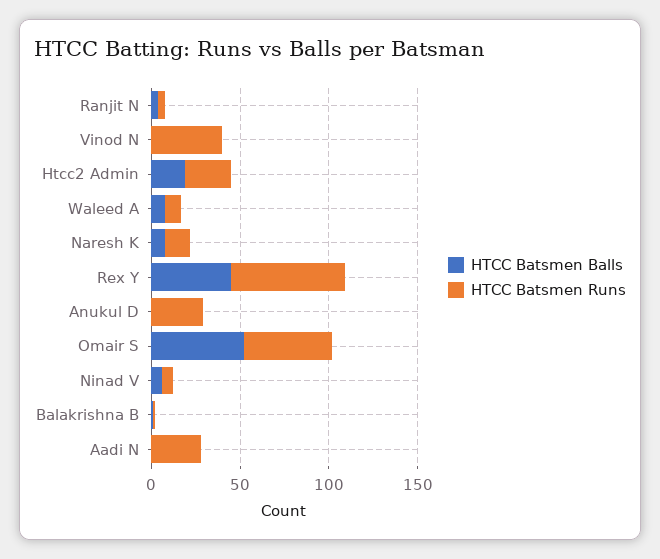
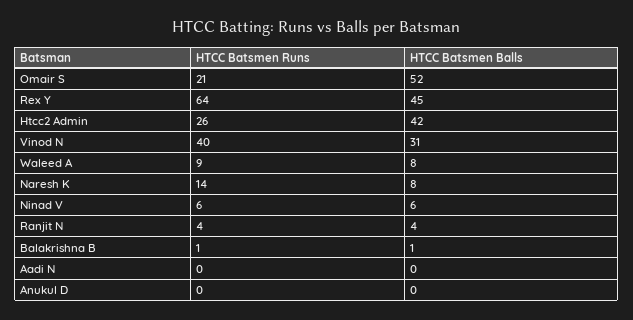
HTCC Batsmen Balls, Vinod N: 0 -> 31
HTCC Batsmen Balls, Htcc2 Admin: 20 -> 42
HTCC Batsmen Runs, Anukul D: 30 -> 0
HTCC Batsmen Runs, Omair S: 50 -> 21
HTCC Batsmen Runs, Aadi N: 30 -> 0

